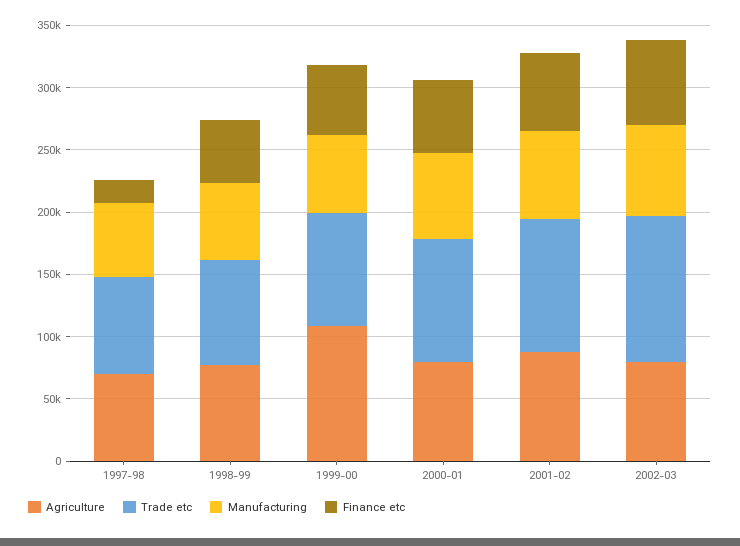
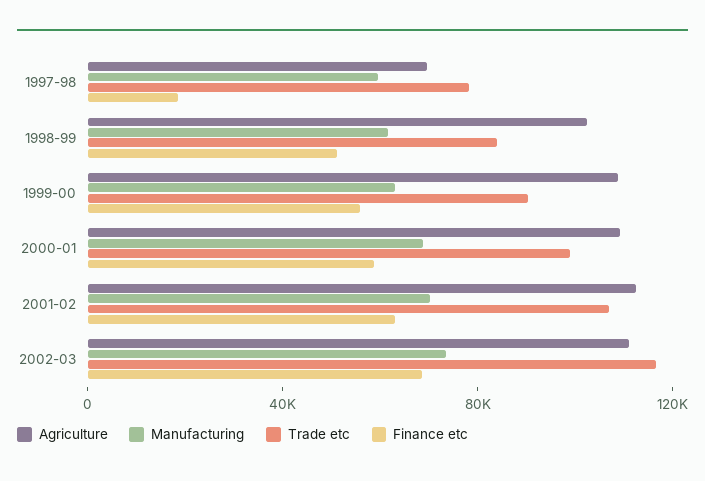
Agriculture, 1998-99: 80000 -> 100000
Agriculture, 2000-01: 80000 -> 110000
Agriculture, 2001-02: 90000 -> 110000
Agriculture, 2002-03: 80000 -> 110000

